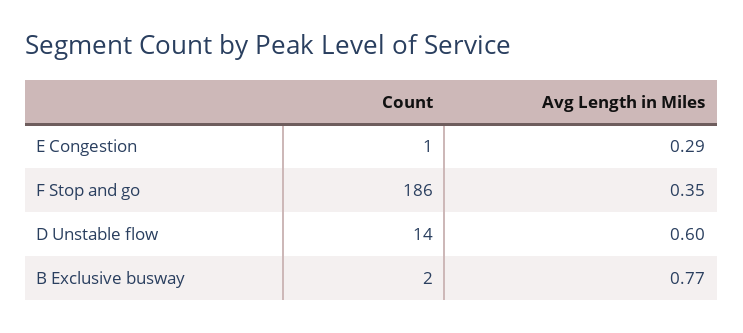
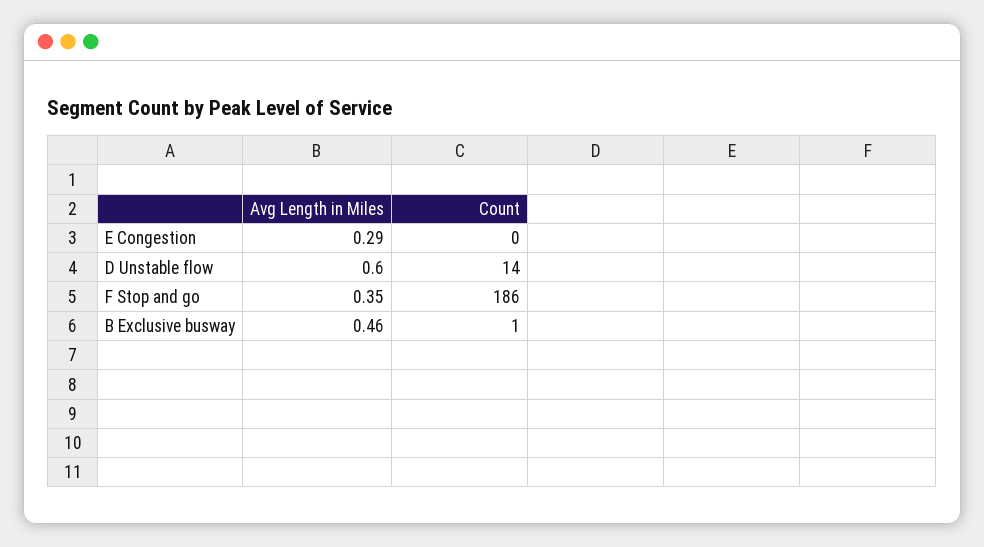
Count, E Congestion: 1 -> 0
Count, B Exclusive busway: 2 -> 1
Avg Length in Miles, B Exclusive busway: 0.77 -> 0.46

